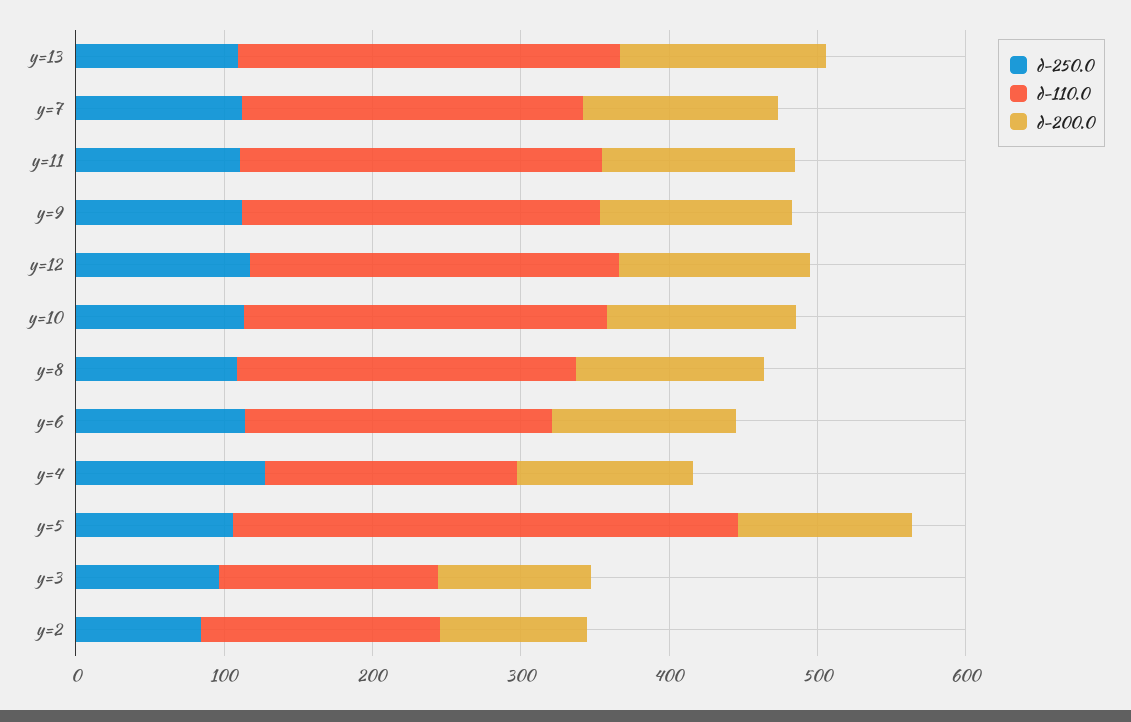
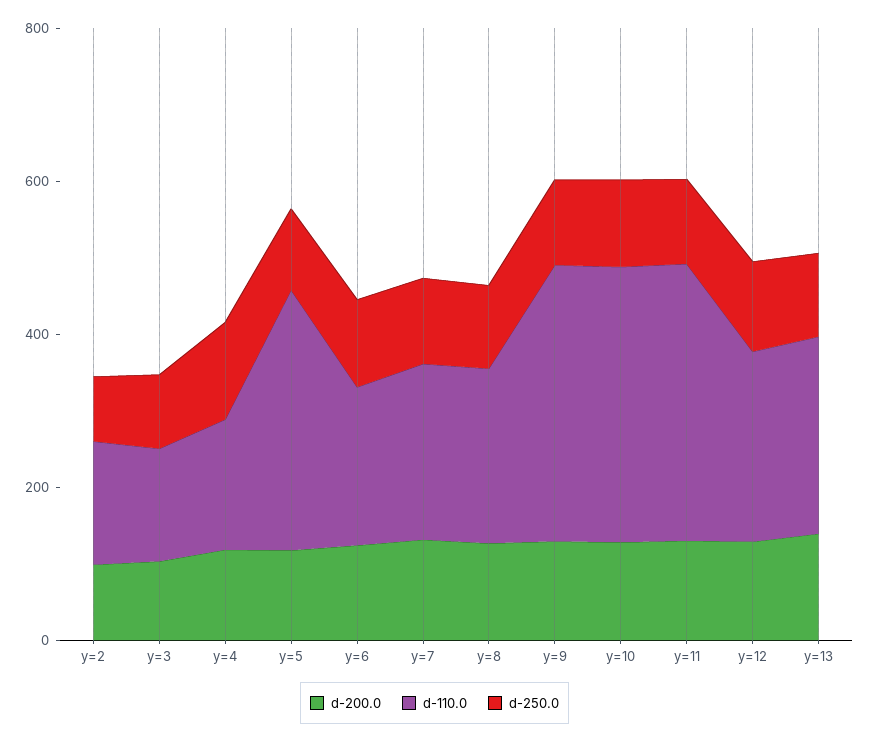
d-110.0, y=11: 240 -> 350
d-110.0, y=9: 240 -> 350
d-110.0, y=10: 240 -> 350

